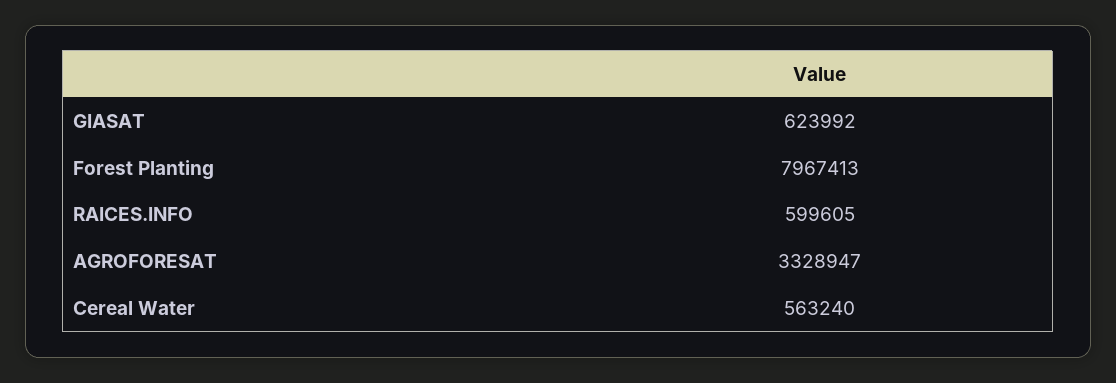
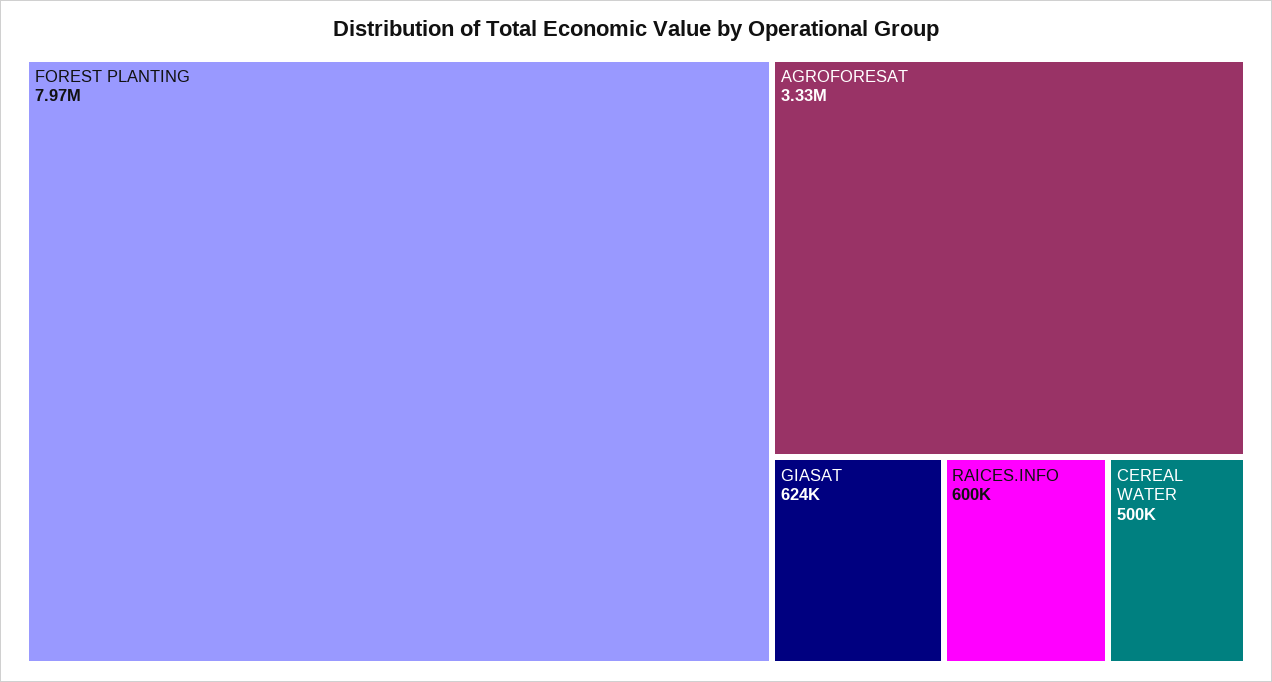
Cereal Water: 563240 -> 500000

